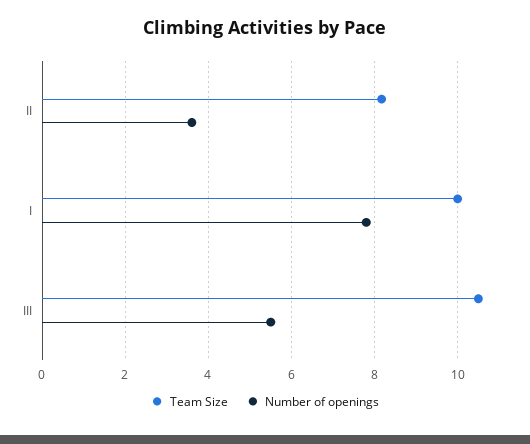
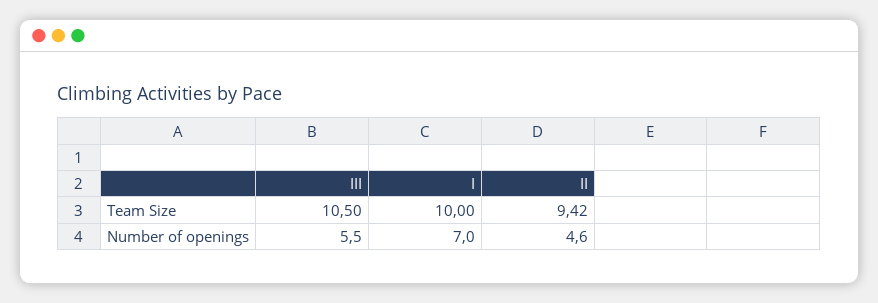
Team Size, II: 8.2 -> 9.42
Number of openings, II: 3.6 -> 4.6
Number of openings, I: 7.8 -> 7

